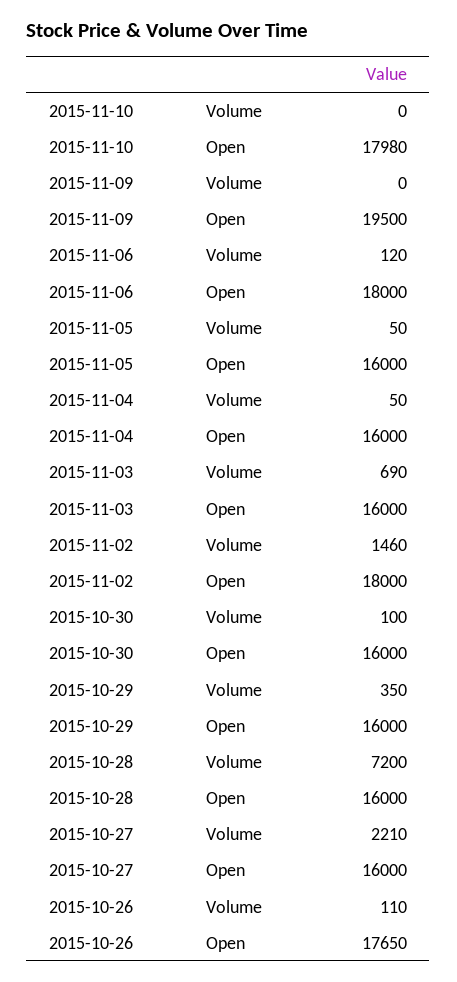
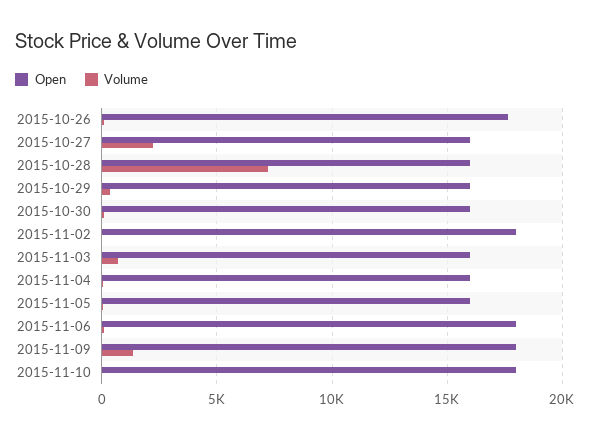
Volume, 2015-11-09: 0 -> 1500
Open, 2015-11-09: 19500 -> 18000
Volume, 2015-11-02: 1460 -> 0

